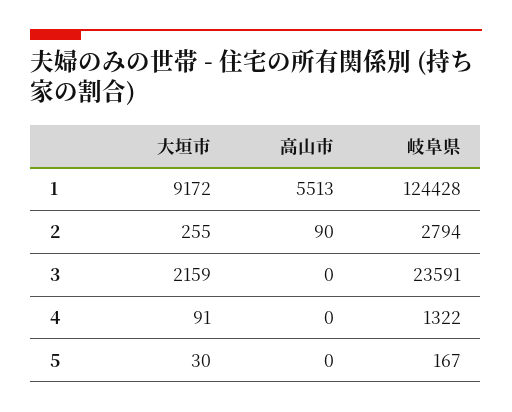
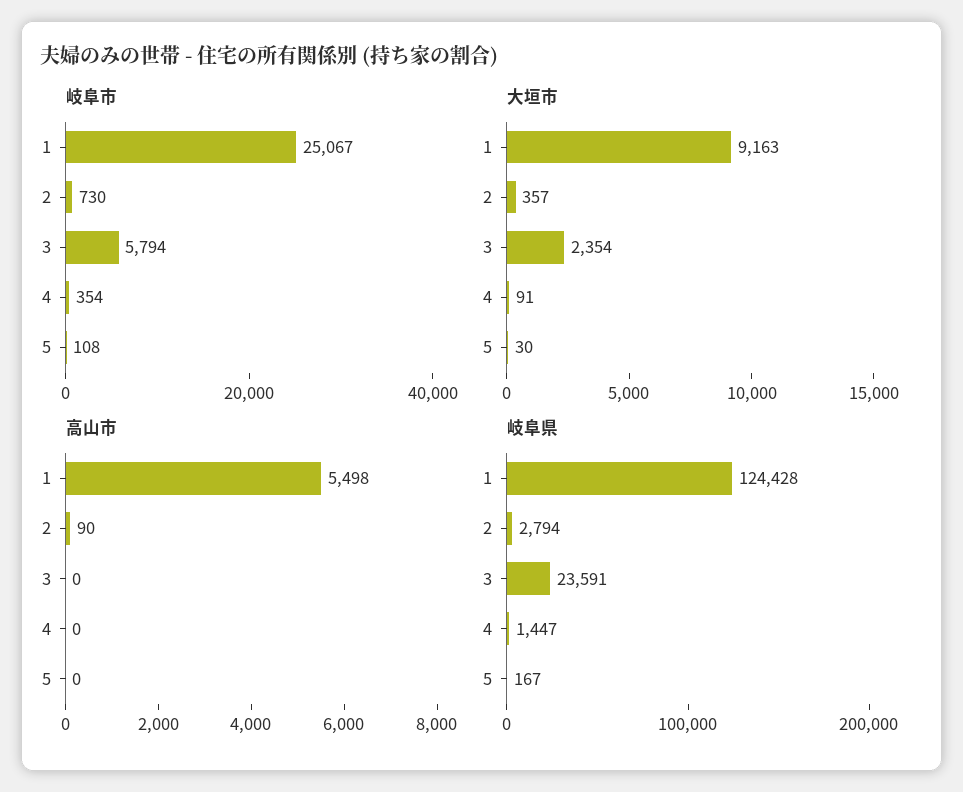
大垣市, 1: 9172 -> 9163
高山市, 1: 5513 -> 5498
大垣市, 2: 255 -> 357
大垣市, 3: 2159 -> 2354
岐阜県, 4: 1322 -> 1447
岐阜市, 1: none -> 25067
岐阜市, 2: none -> 730
岐阜市, 3: none -> 5794
岐阜市, 4: none -> 354
岐阜市, 5: none -> 108

